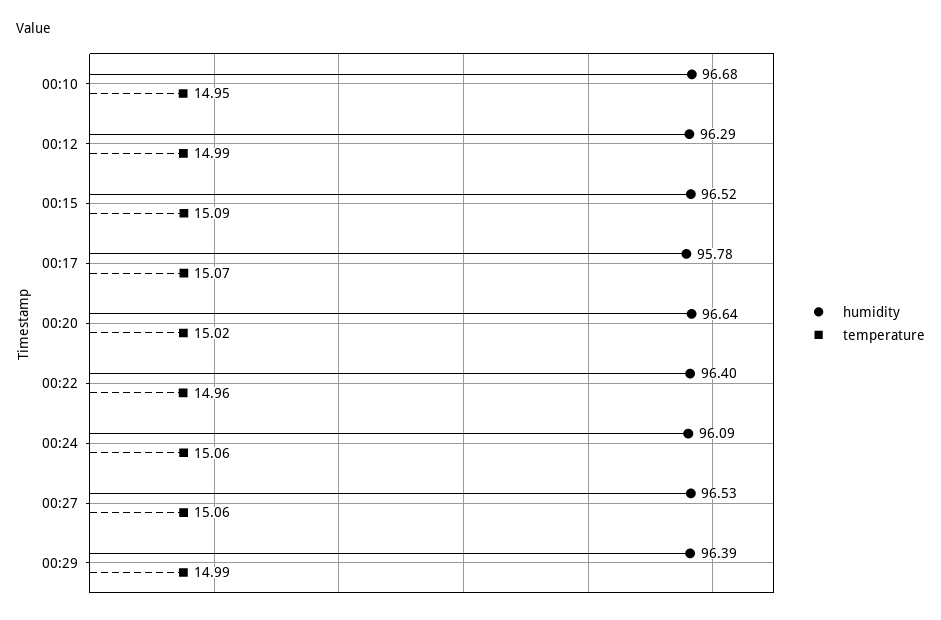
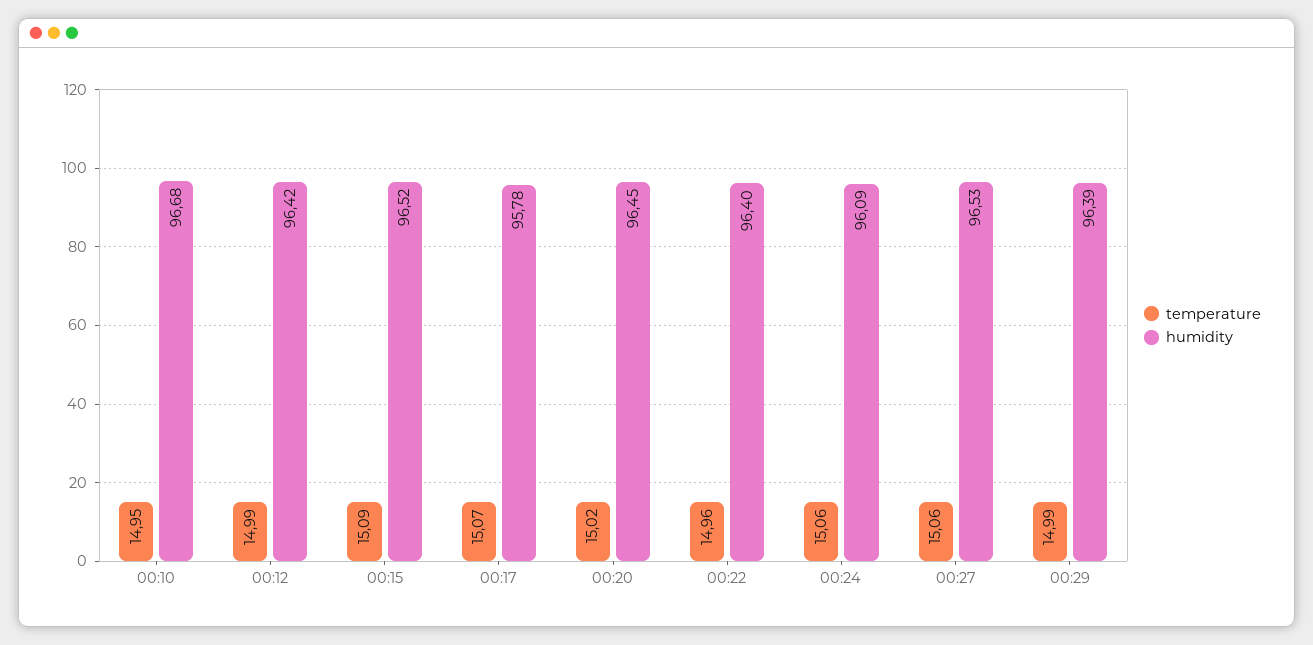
humidity, 00:12: 96.29 -> 96.42
humidity, 00:20: 96.64 -> 96.45

